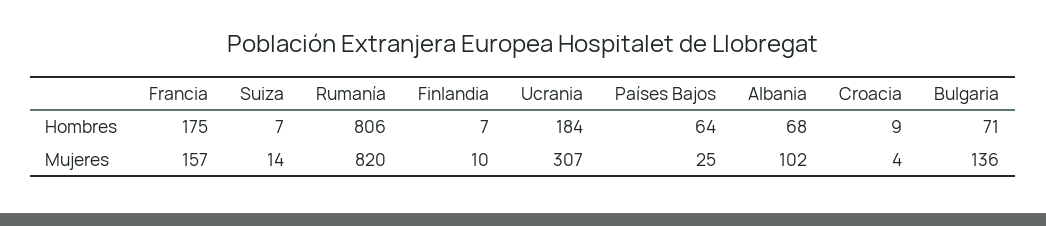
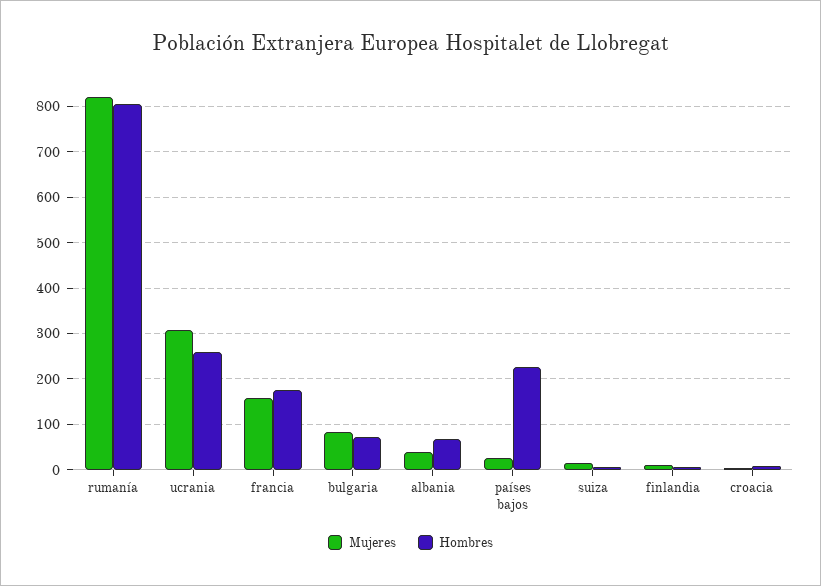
Hombres, Ucrania: 184 -> 260
Hombres, Países Bajos: 64 -> 220
Mujeres, Albania: 102 -> 40
Mujeres, Bulgaria: 136 -> 80

